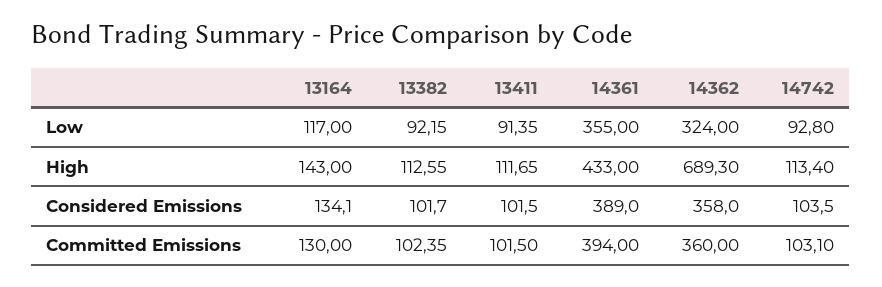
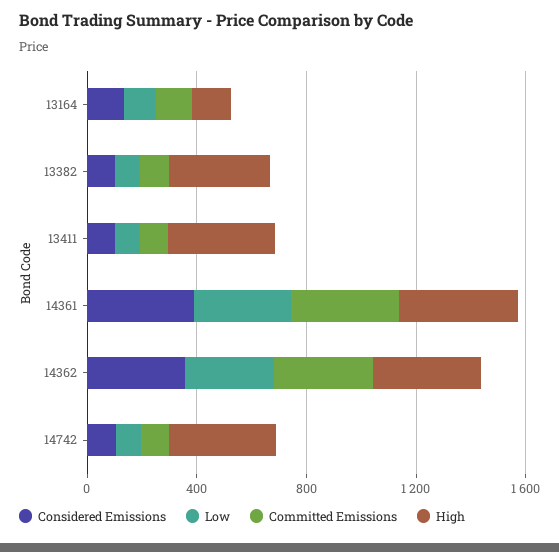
High, 13382: 112.55 -> 400
High, 13411: 111.65 -> 400
High, 14362: 689.3 -> 400
High, 14742: 113.4 -> 400

